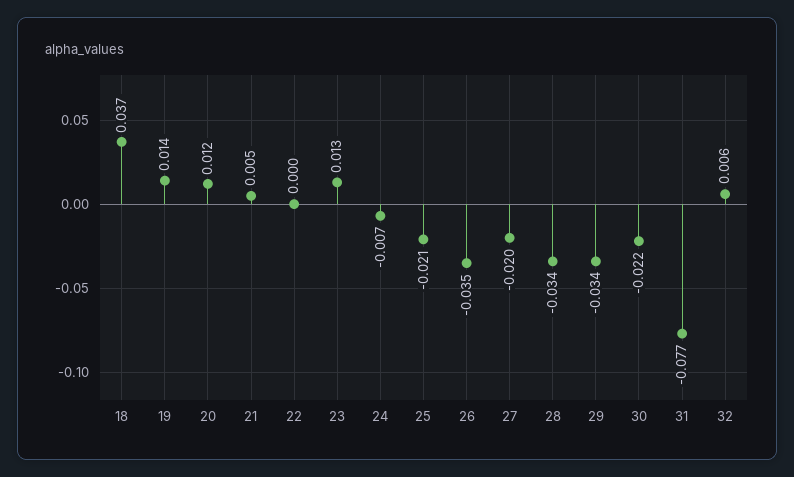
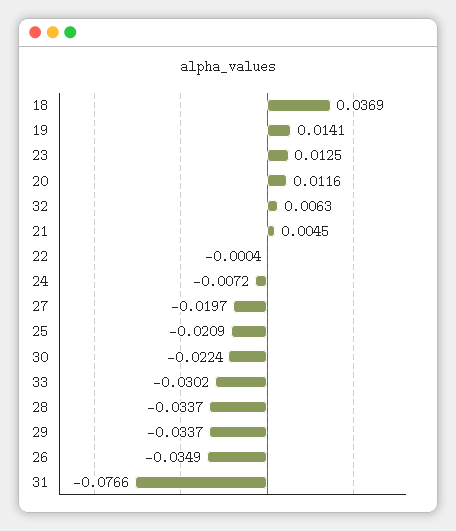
33: none -> -0.0302

